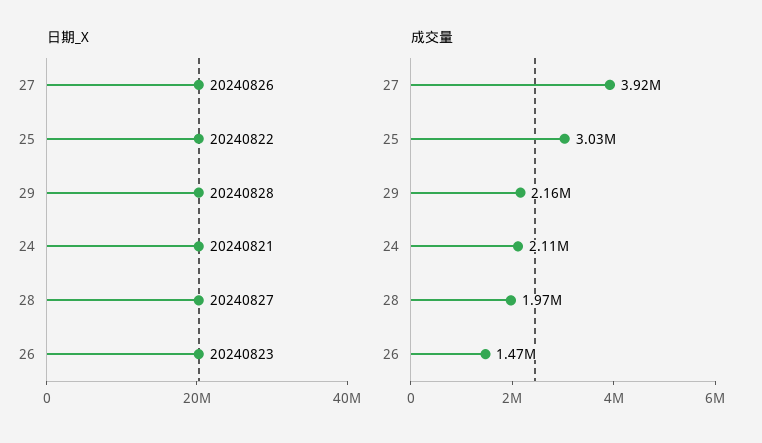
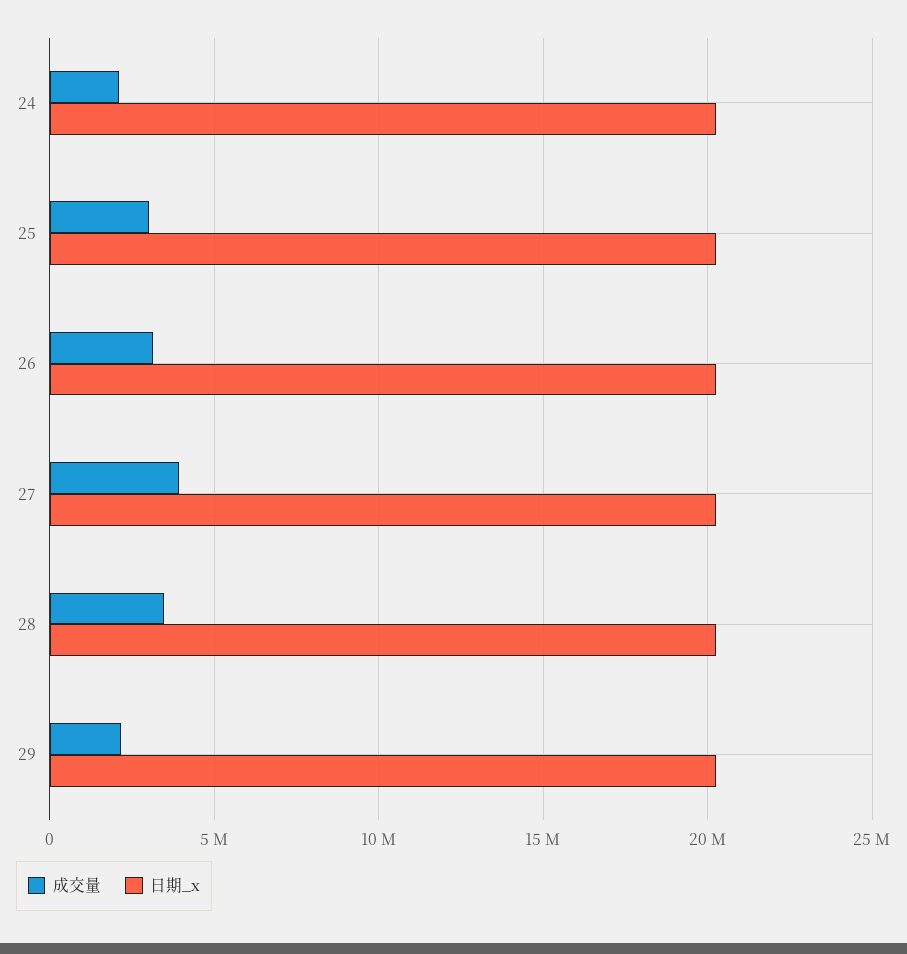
成交量, 28: 1970000 -> 3500000
成交量, 26: 1470000 -> 3000000

